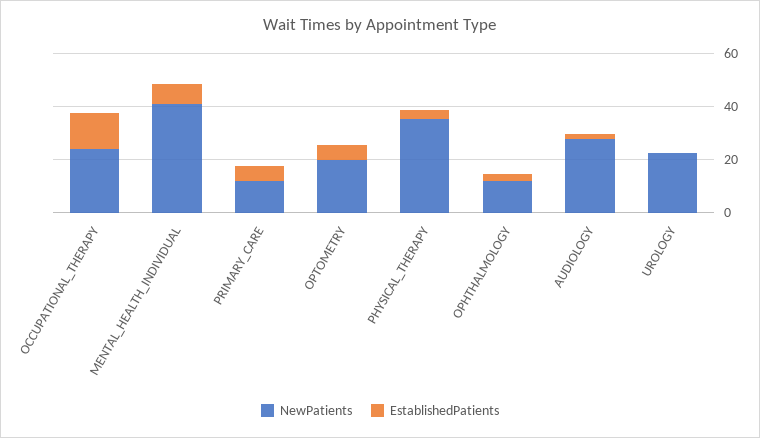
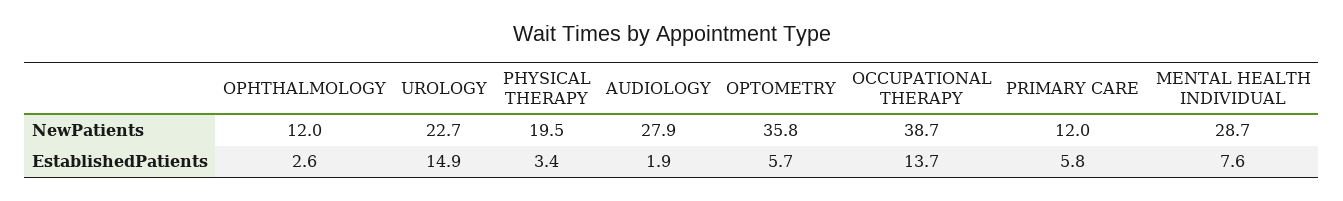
NewPatients, OCCUPATIONAL_THERAPY: 25 -> 38.7
NewPatients, MENTAL_HEALTH_INDIVIDUAL: 40 -> 28.7
NewPatients, OPTOMETRY: 20 -> 35.8
NewPatients, PHYSICAL_THERAPY: 35 -> 19.5
EstablishedPatients, UROLOGY: 0 -> 14.9

